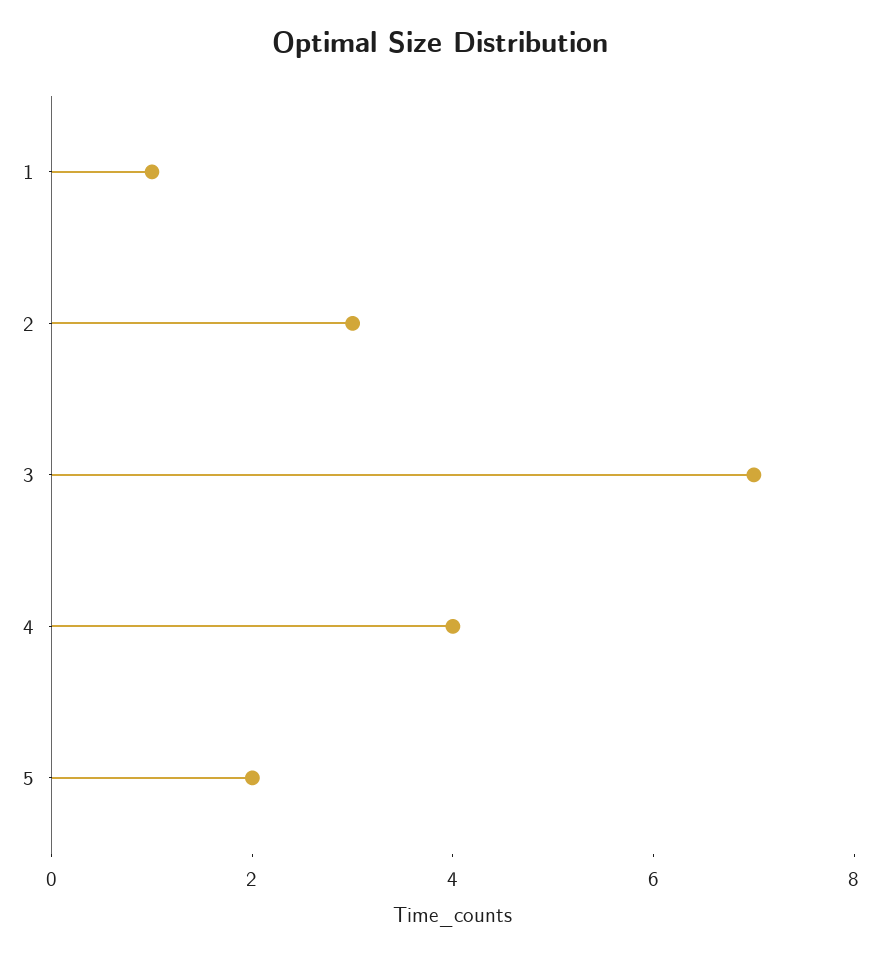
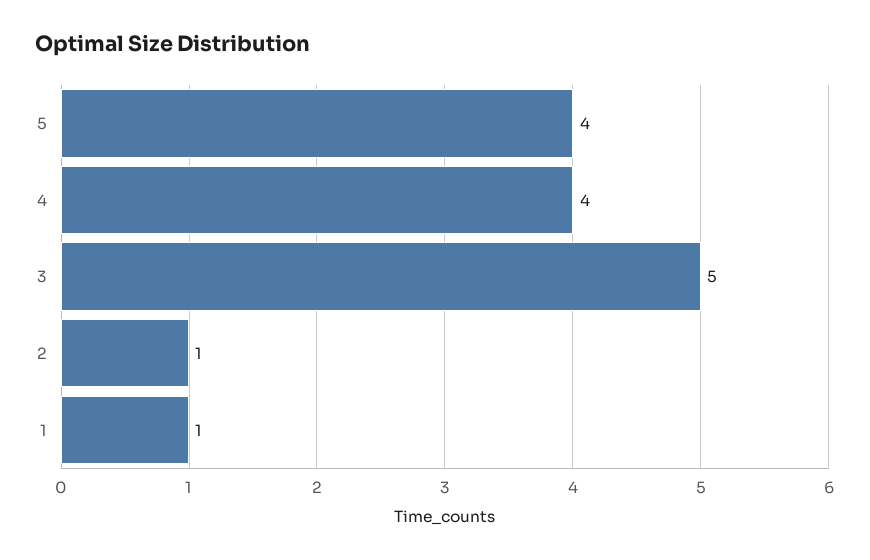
2: 3 -> 1
3: 7 -> 5
5: 2 -> 4

